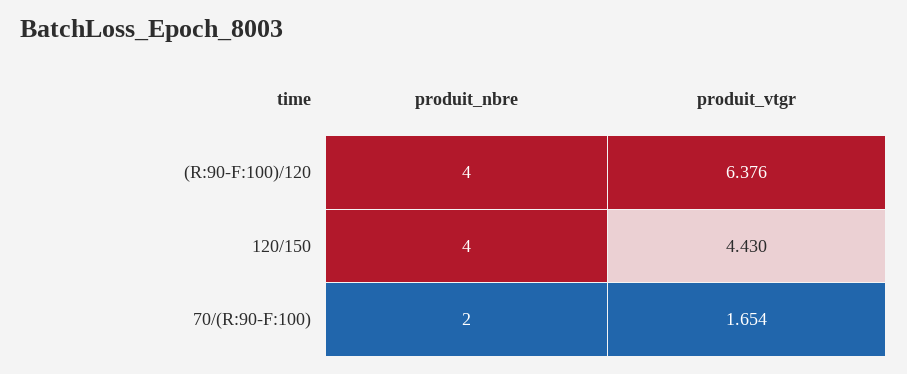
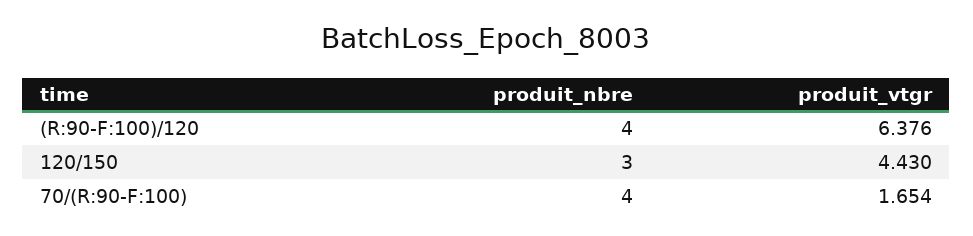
produit_nbre, 120/150: 4 -> 3
produit_nbre, 70/(R:90-F:100): 2 -> 4

